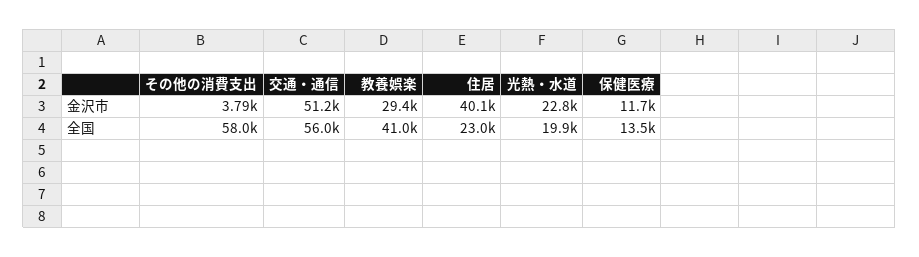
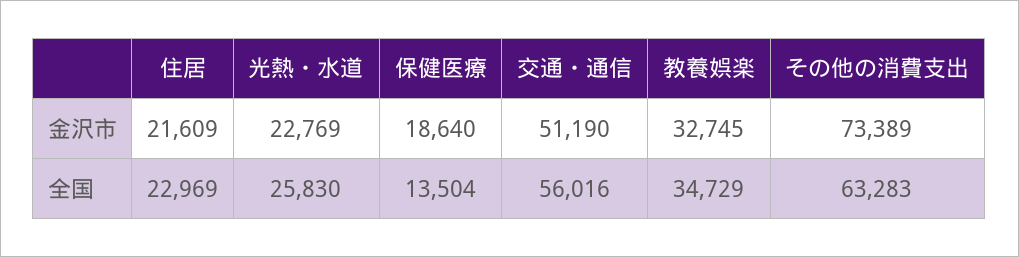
その他の消費支出, 金沢市: 3790 -> 73389
教養娯楽, 金沢市: 29400 -> 32745
住居, 金沢市: 40100 -> 21609
保健医療, 金沢市: 11700 -> 18640
その他の消費支出, 全国: 58000 -> 63283
教養娯楽, 全国: 41000 -> 34729
光熱・水道, 全国: 19900 -> 25830

